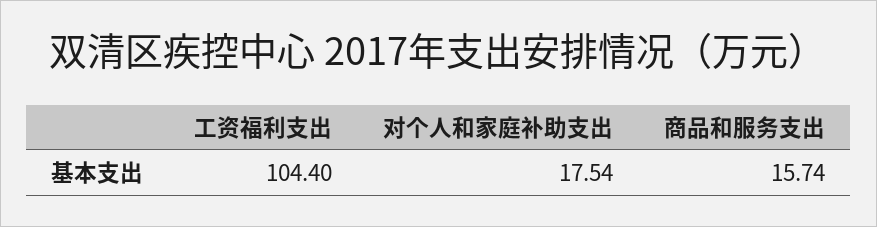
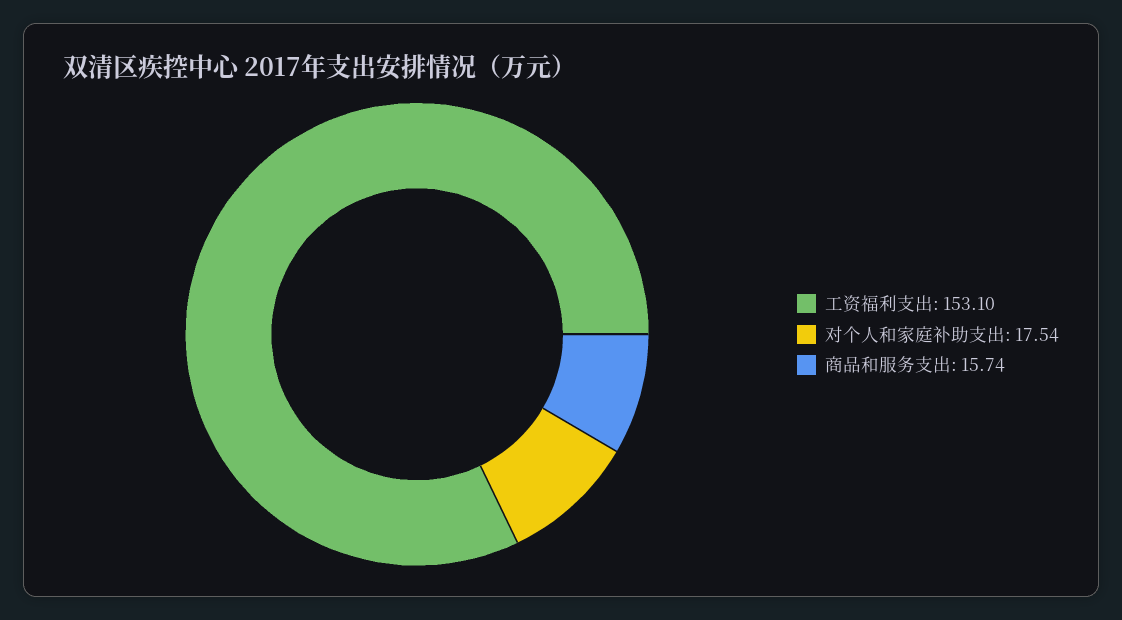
工资福利支出: 104.4 -> 153.1

